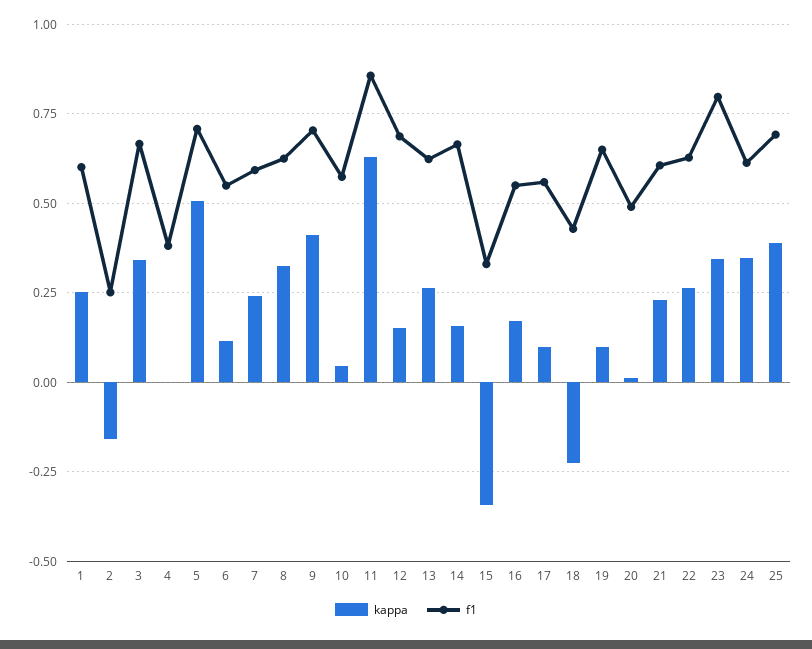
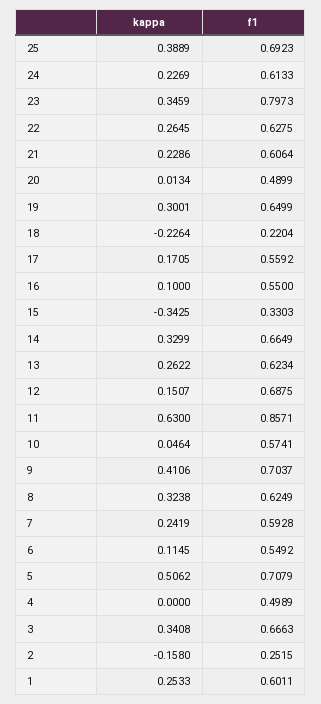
f1, 4: 0.375 -> 0.4989
kappa, 14: 0.15 -> 0.3299
kappa, 16: 0.175 -> 0.1
kappa, 17: 0.1 -> 0.1705
f1, 18: 0.425 -> 0.2204
kappa, 19: 0.1 -> 0.3001
kappa, 24: 0.35 -> 0.2269

